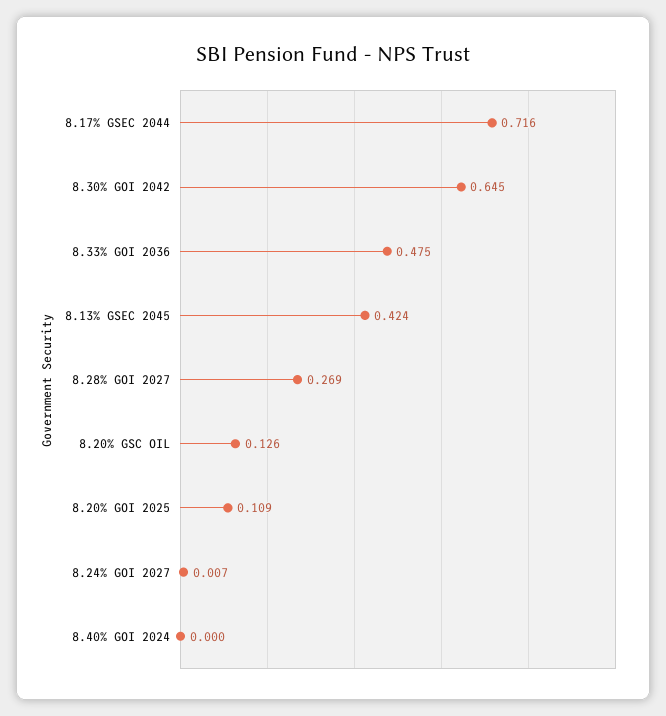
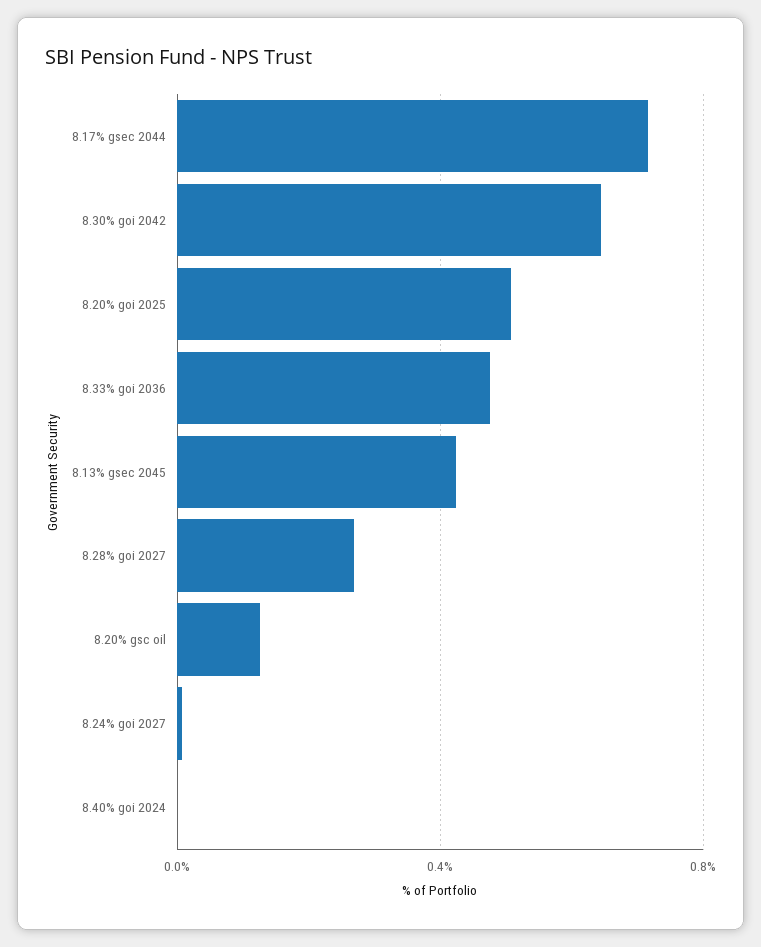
8.20% GOI 2025: 0.109 -> 0.5

